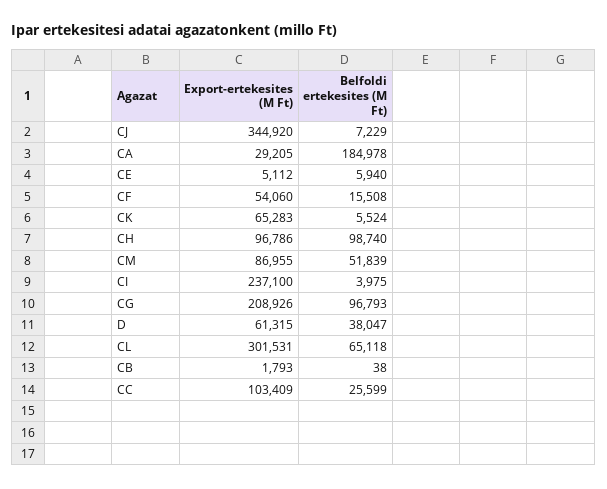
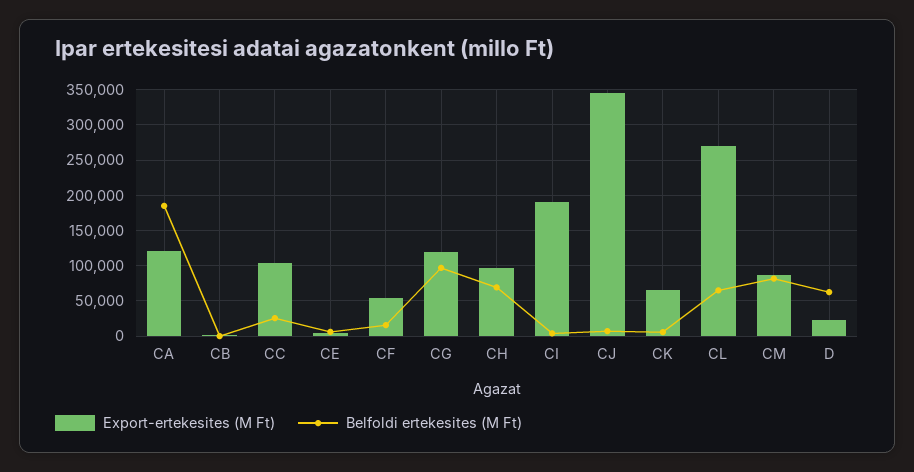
Export-ertekesites (M Ft), CA: 29205 -> 120000
Belfoldi ertekesites (M Ft), CH: 98740 -> 70000
Belfoldi ertekesites (M Ft), CM: 51839 -> 80000
Export-ertekesites (M Ft), CI: 237100 -> 190000
Export-ertekesites (M Ft), CG: 208926 -> 120000
Export-ertekesites (M Ft), D: 61315 -> 20000
Belfoldi ertekesites (M Ft), D: 38047 -> 60000
Export-ertekesites (M Ft), CL: 301531 -> 270000

